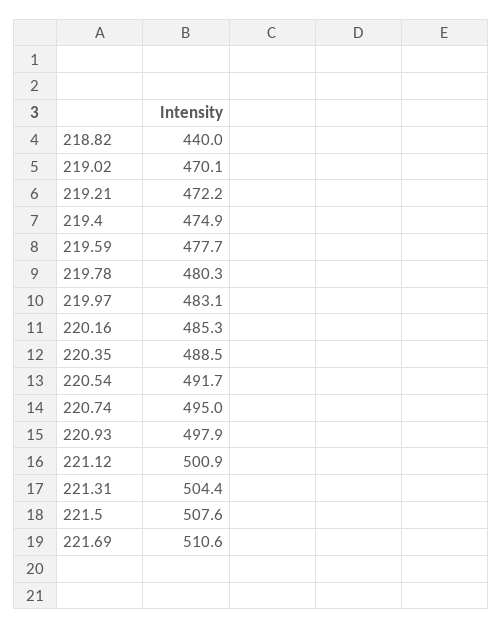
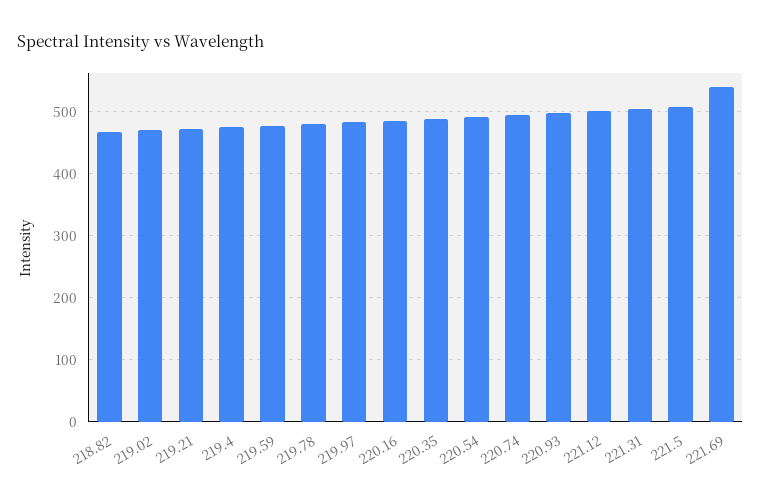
218.82: 440 -> 470
221.69: 510.6 -> 540

